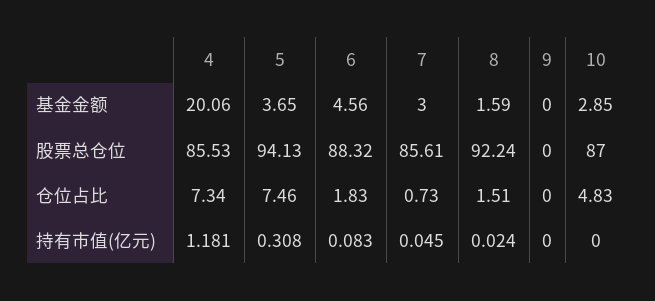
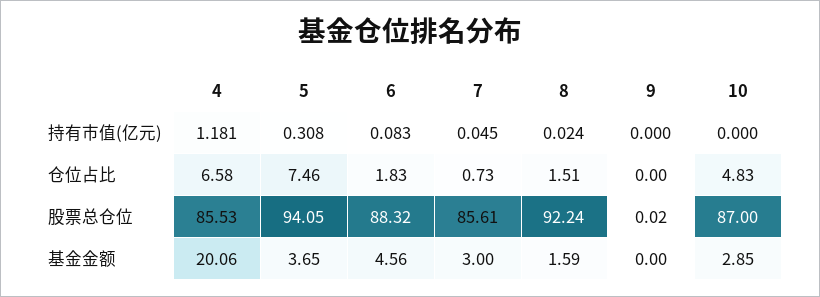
5, 股票总仓位: 94.13 -> 94.05
9, 股票总仓位: 0 -> 0.02
4, 仓位占比: 7.34 -> 6.58

